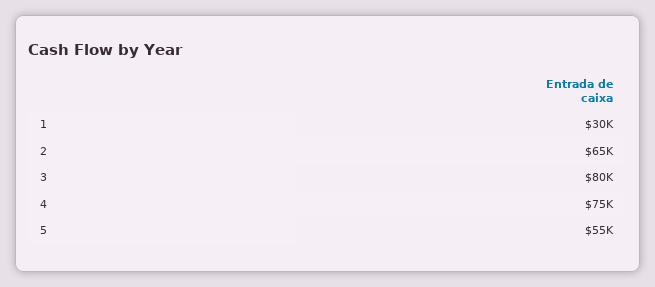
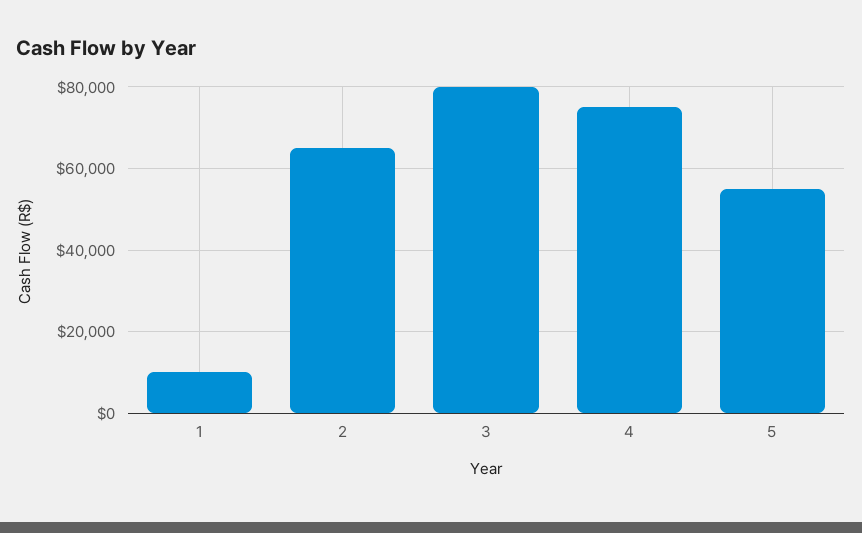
1: 30000 -> 10000

